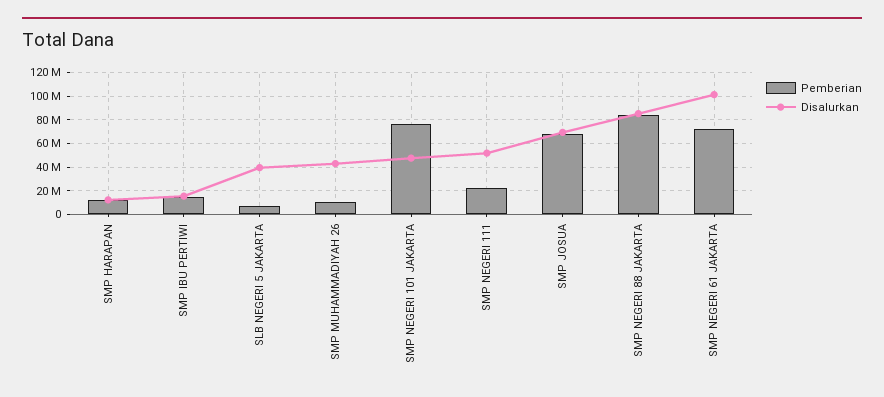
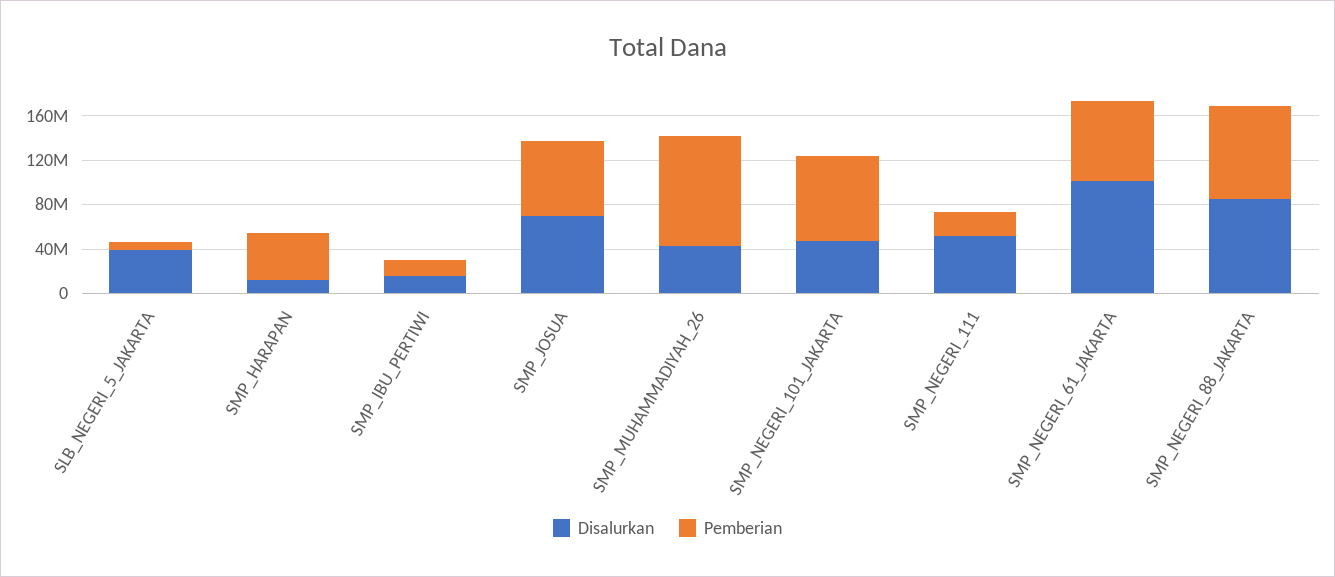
Pemberian, SMP HARAPAN: 10000000 -> 40000000
Pemberian, SMP MUHAMMADIYAH 26: 10000000 -> 100000000

